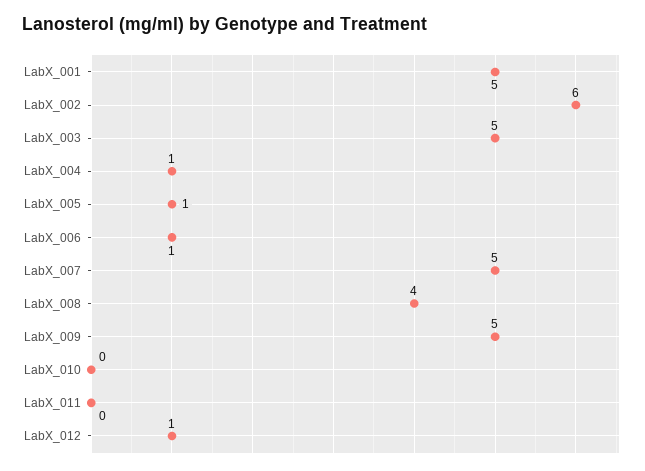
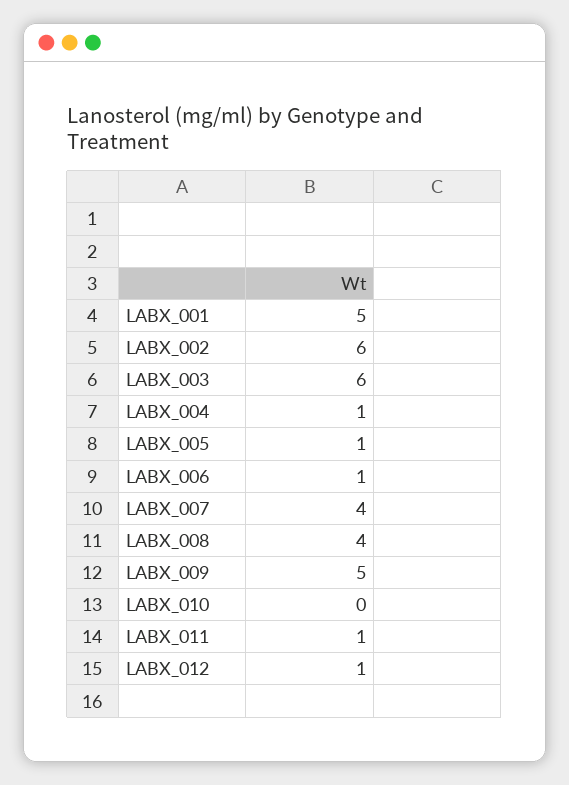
LabX_003: 5 -> 6
LabX_007: 5 -> 4
LabX_011: 0 -> 1

